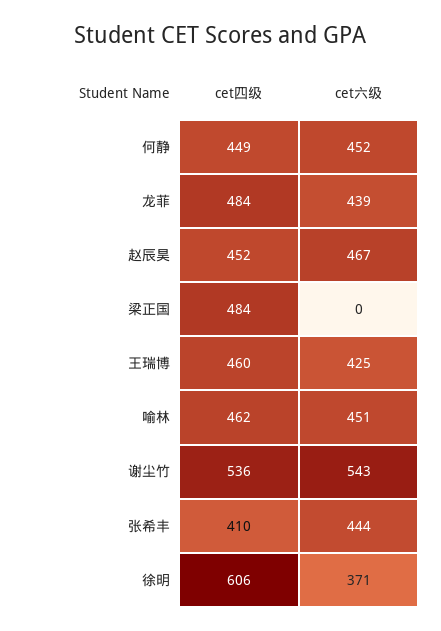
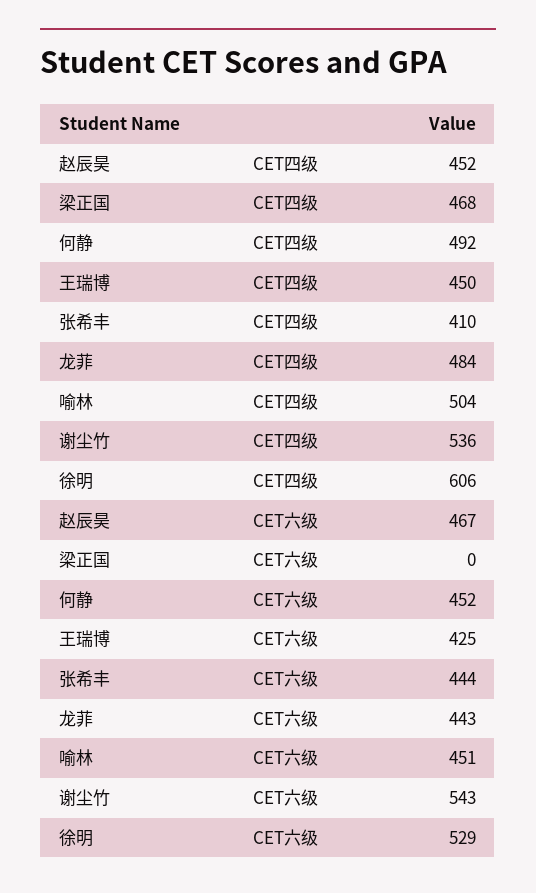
cet四级, 何静: 449 -> 492
cet六级, 龙菲: 439 -> 443
cet四级, 梁正国: 484 -> 468
cet四级, 王瑞博: 460 -> 450
cet四级, 喻林: 462 -> 504
cet六级, 徐明: 371 -> 529

